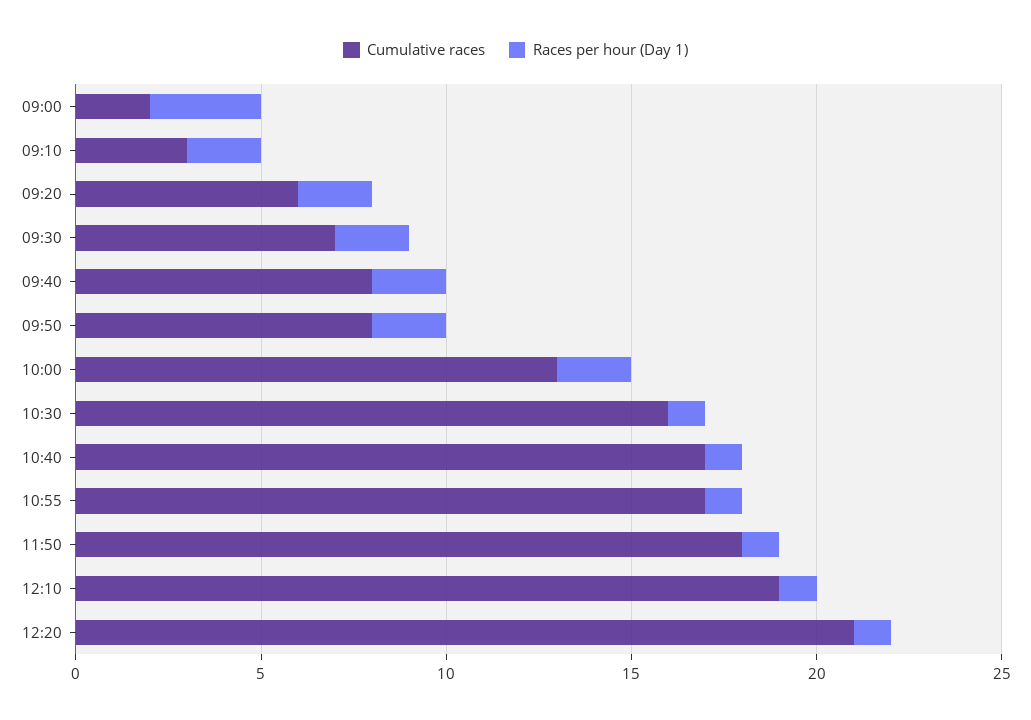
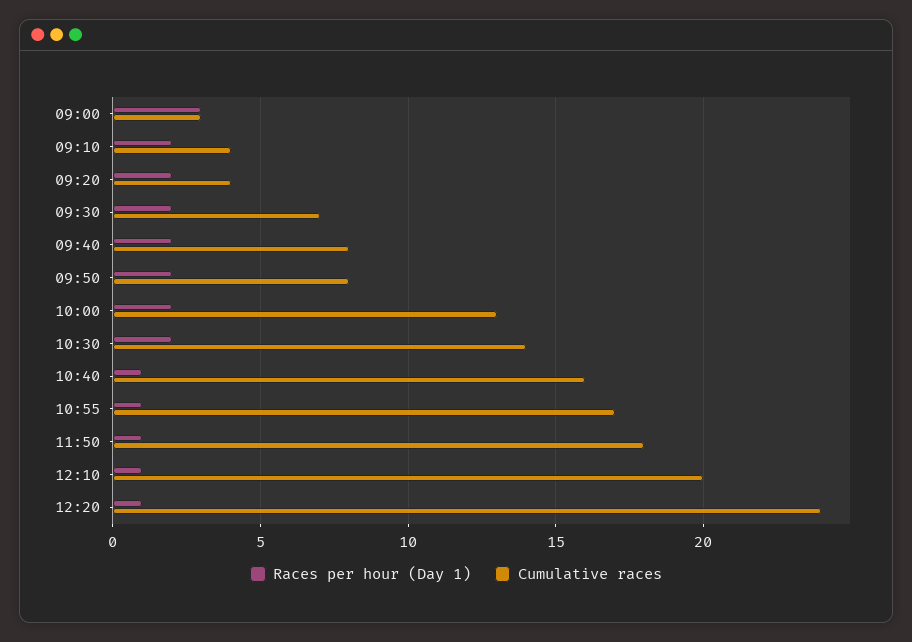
Cumulative races, 09:00: 2 -> 3
Cumulative races, 09:10: 3 -> 4
Cumulative races, 09:20: 6 -> 4
Cumulative races, 10:30: 16 -> 14
Races per hour (Day 1), 10:30: 1 -> 2
Cumulative races, 10:40: 17 -> 16
Cumulative races, 12:10: 19 -> 20
Cumulative races, 12:20: 21 -> 24

